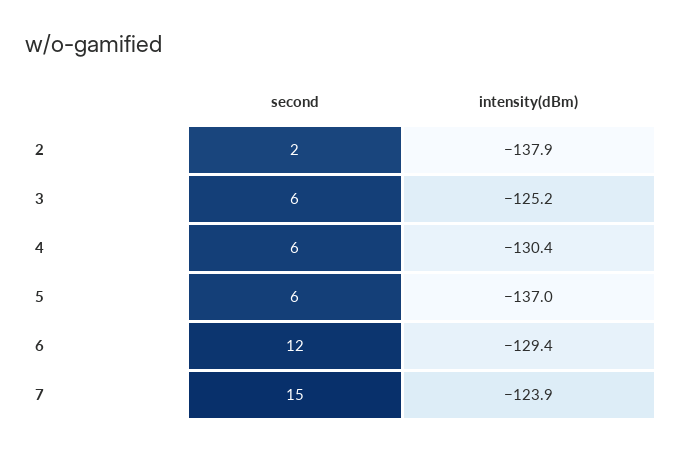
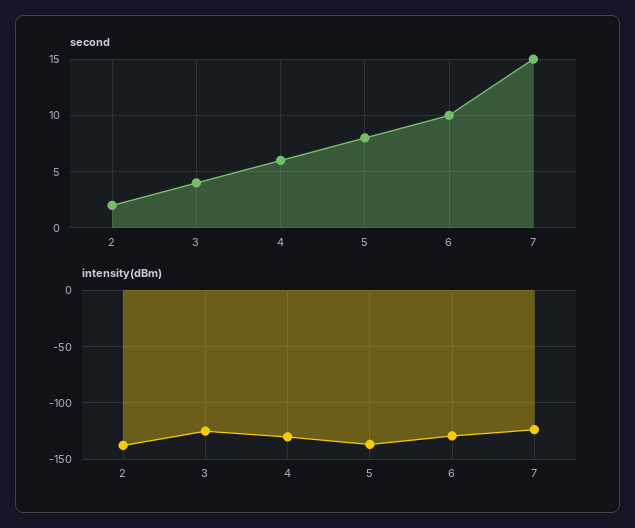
second, 3: 6 -> 4
second, 5: 6 -> 8
second, 6: 12 -> 10

